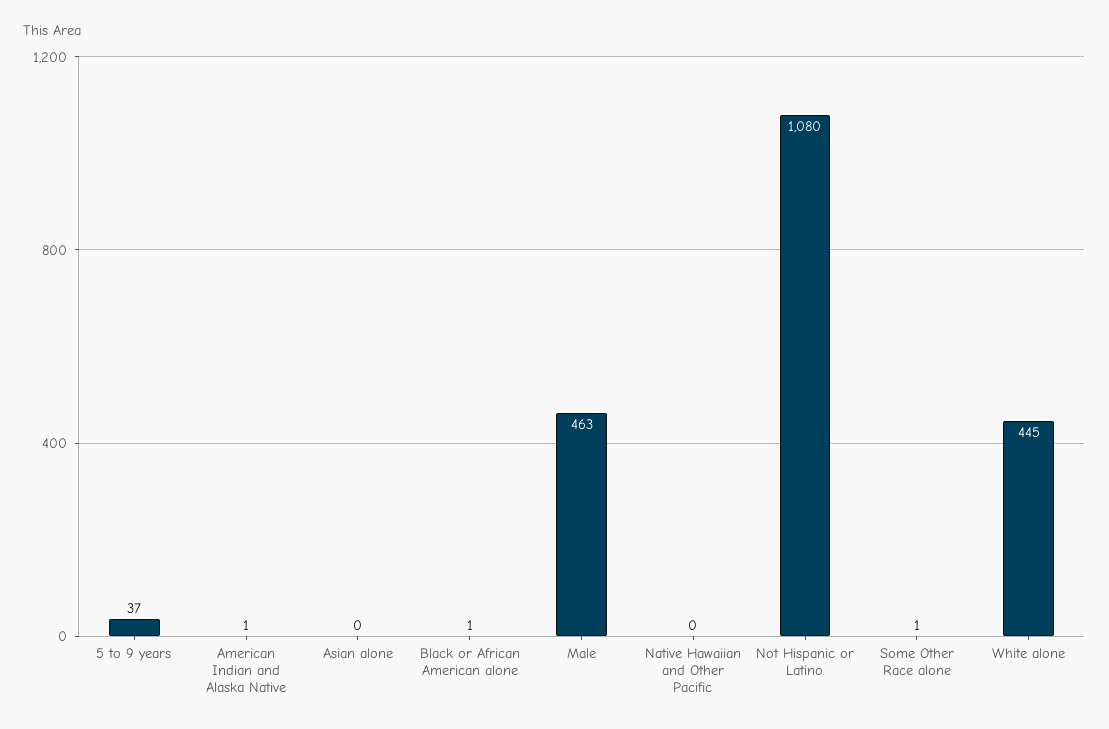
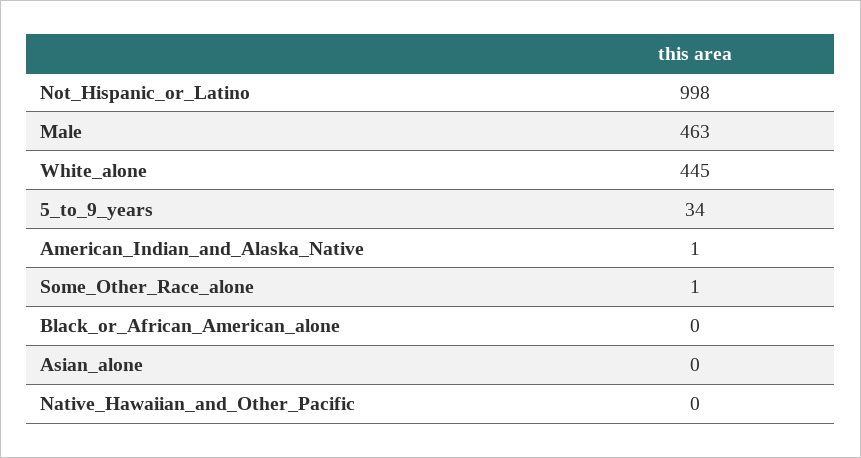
5 to 9 years: 37 -> 34
Black or African American alone: 1 -> 0
Not Hispanic or Latino: 1080 -> 998

